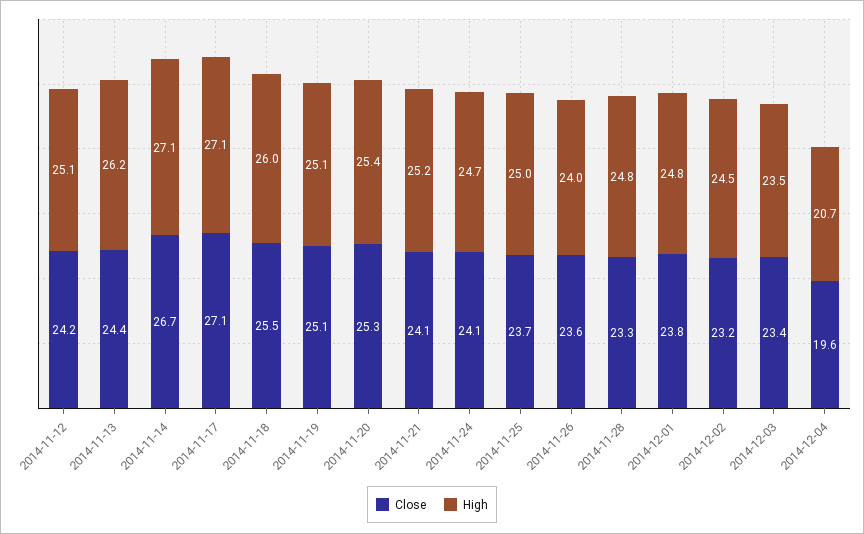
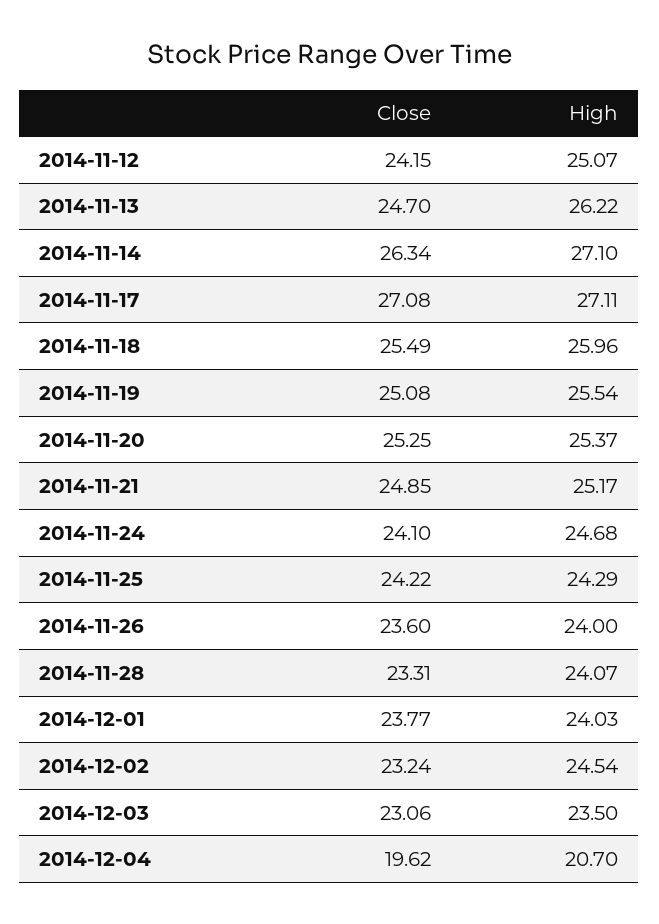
Close, 2014-11-13: 24.4 -> 24.7
Close, 2014-11-14: 26.7 -> 26.34
High, 2014-11-19: 25.1 -> 25.54
Close, 2014-11-21: 24.1 -> 24.85
Close, 2014-11-25: 23.7 -> 24.22
High, 2014-11-25: 25 -> 24.29
High, 2014-11-28: 24.8 -> 24.07
High, 2014-12-01: 24.8 -> 24.03
Close, 2014-12-03: 23.4 -> 23.06

